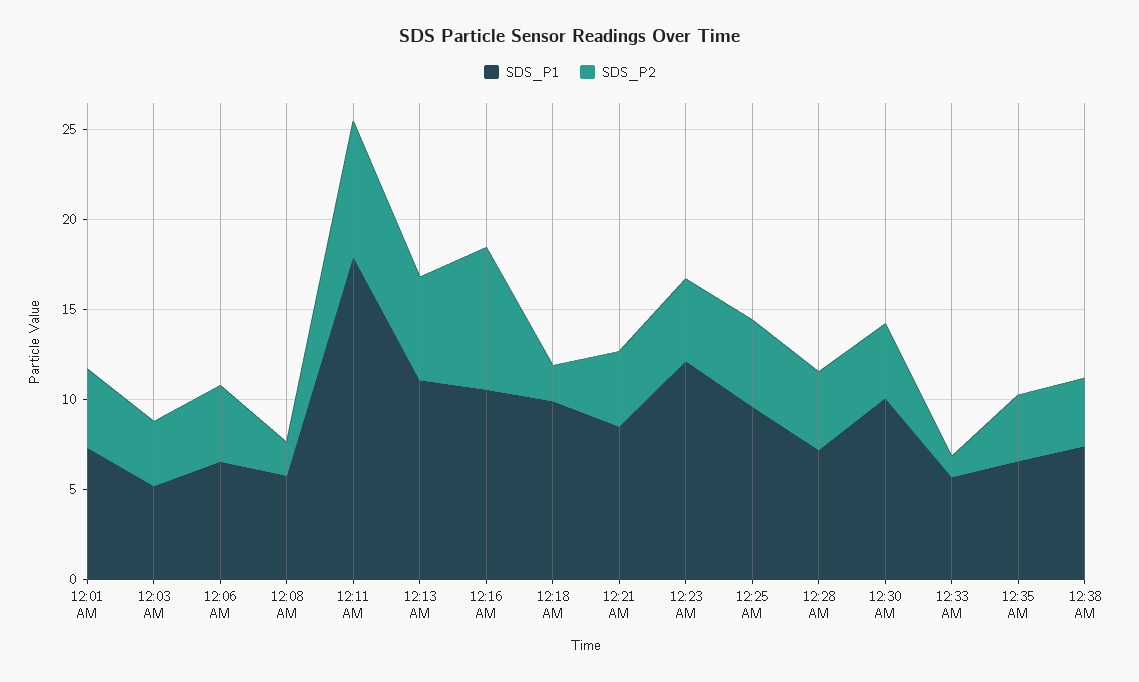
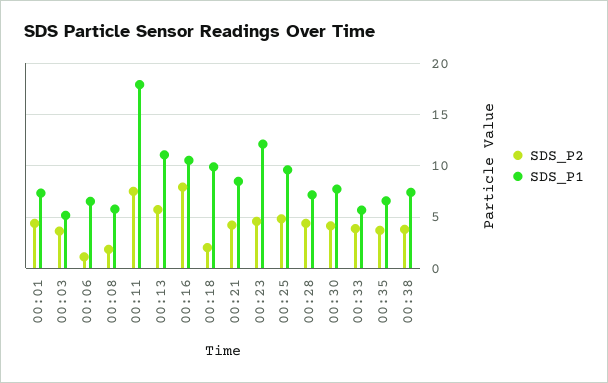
SDS_P2, 12:06 AM: 4 -> 1
SDS_P1, 12:30 AM: 10 -> 8
SDS_P2, 12:33 AM: 1 -> 4

